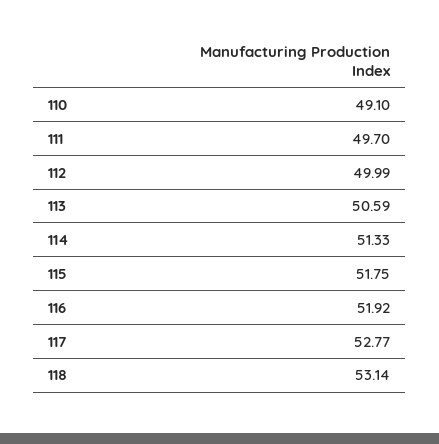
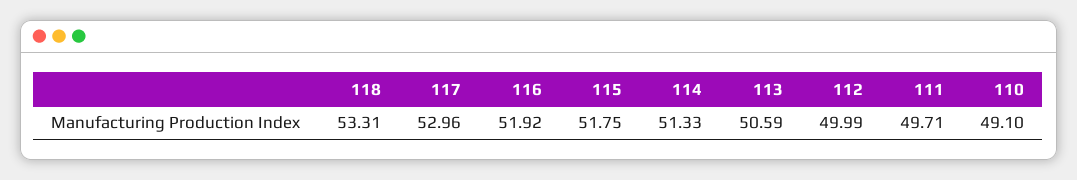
111: 49.7 -> 49.71
117: 52.77 -> 52.96
118: 53.14 -> 53.31

